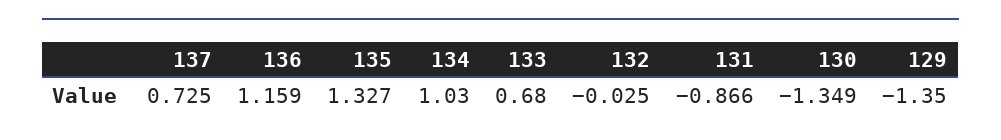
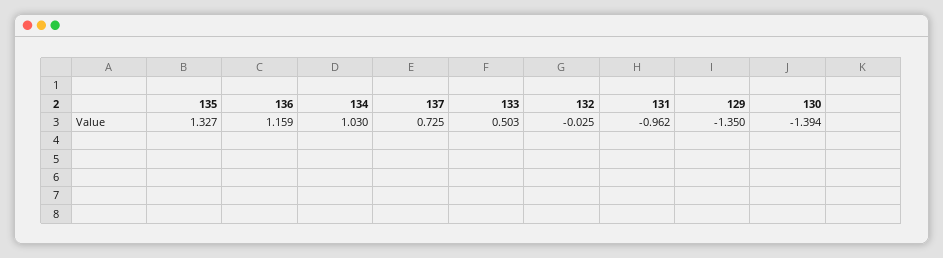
133: 0.68 -> 0.503
131: -0.866 -> -0.962
130: -1.349 -> -1.394

